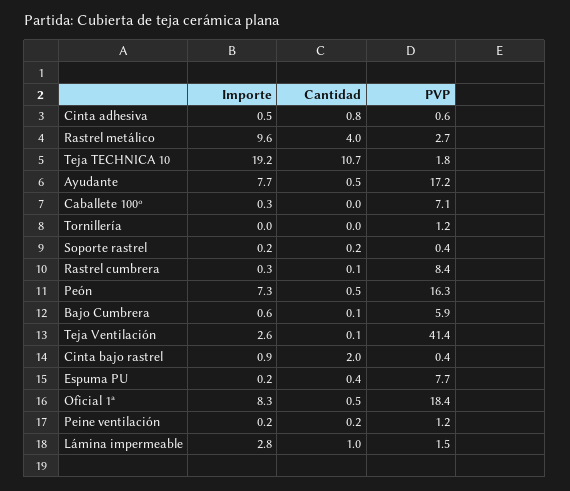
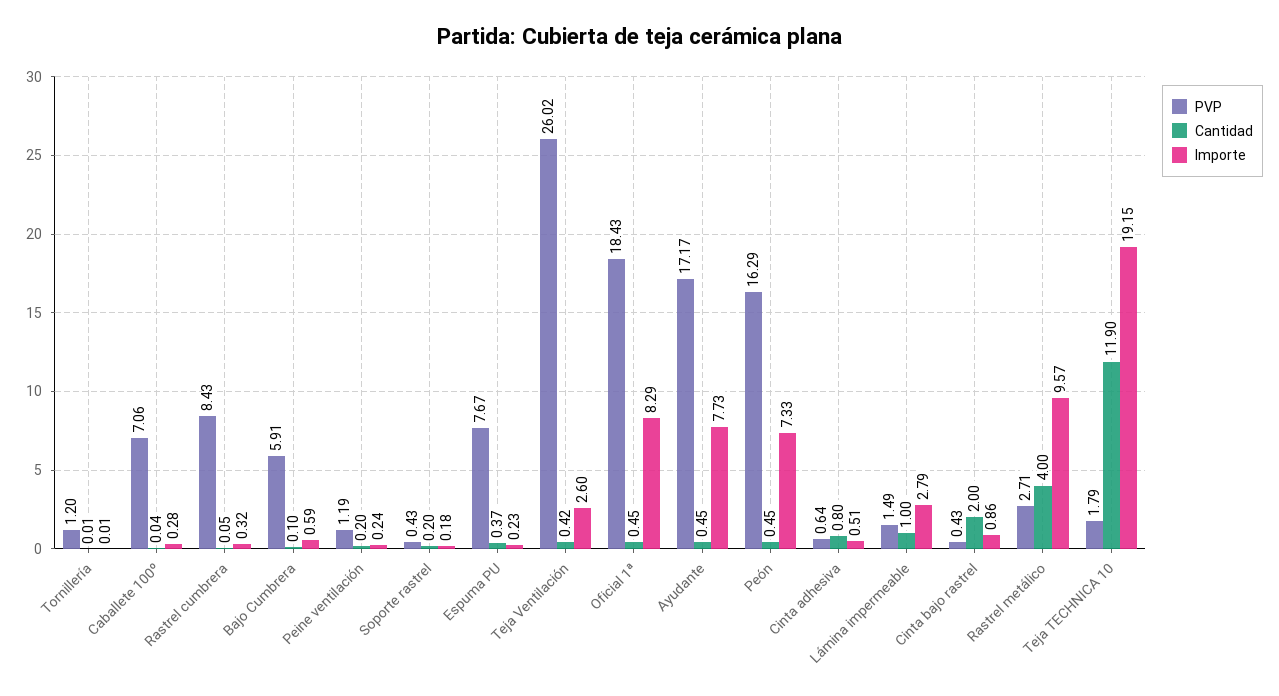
Cantidad, Teja TECHNICA 10: 10.7 -> 11.9
Cantidad, Teja Ventilación: 0.1 -> 0.42
PVP, Teja Ventilación: 41.4 -> 26.02

